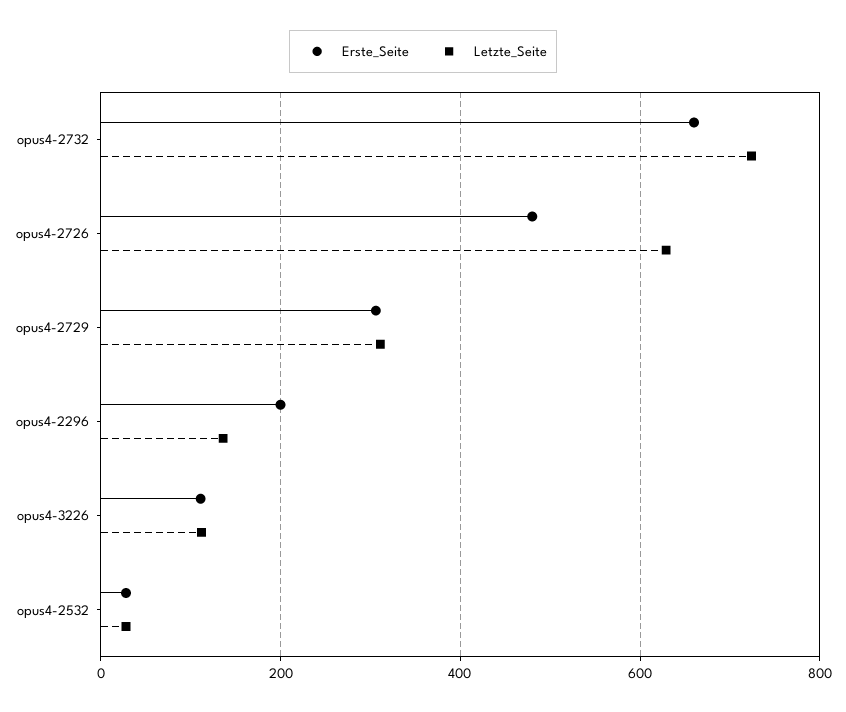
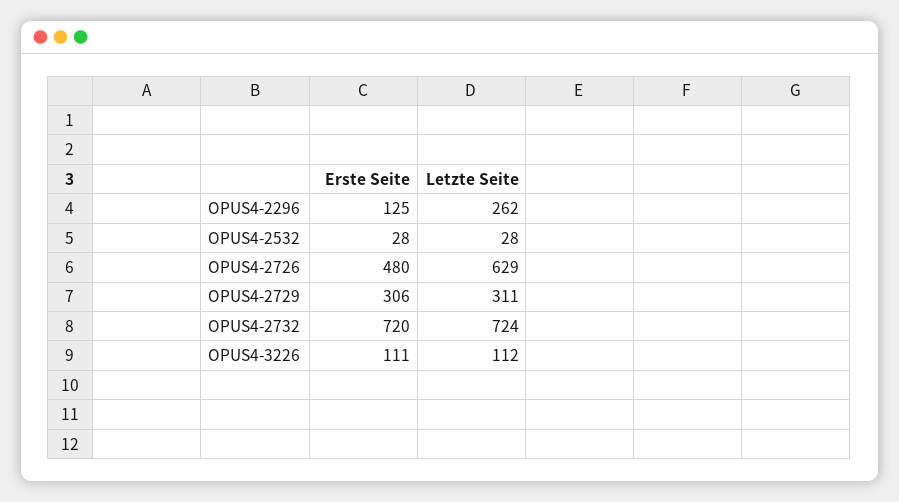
Erste_Seite, opus4-2732: 660 -> 720
Erste_Seite, opus4-2296: 200 -> 125
Letzte_Seite, opus4-2296: 140 -> 262

